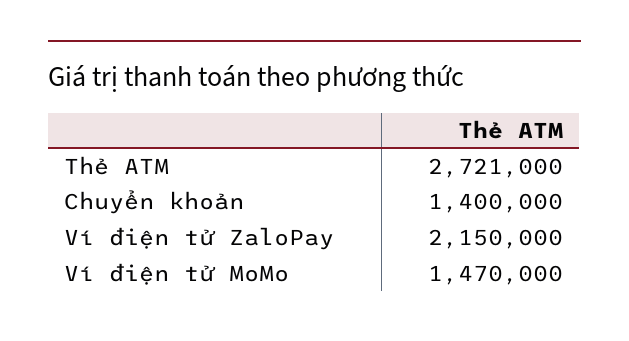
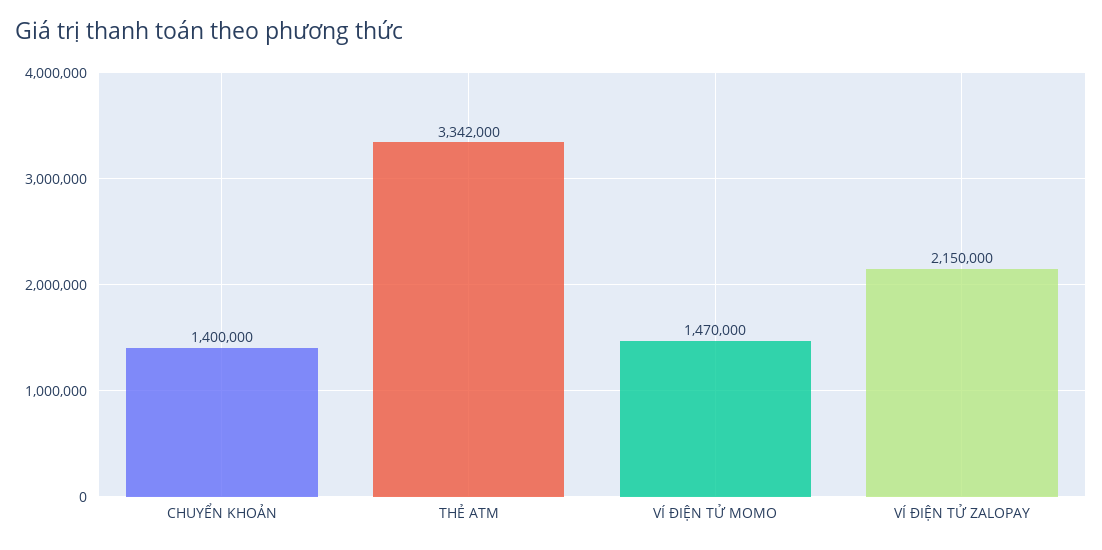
Thẻ ATM: 2721000 -> 3342000

